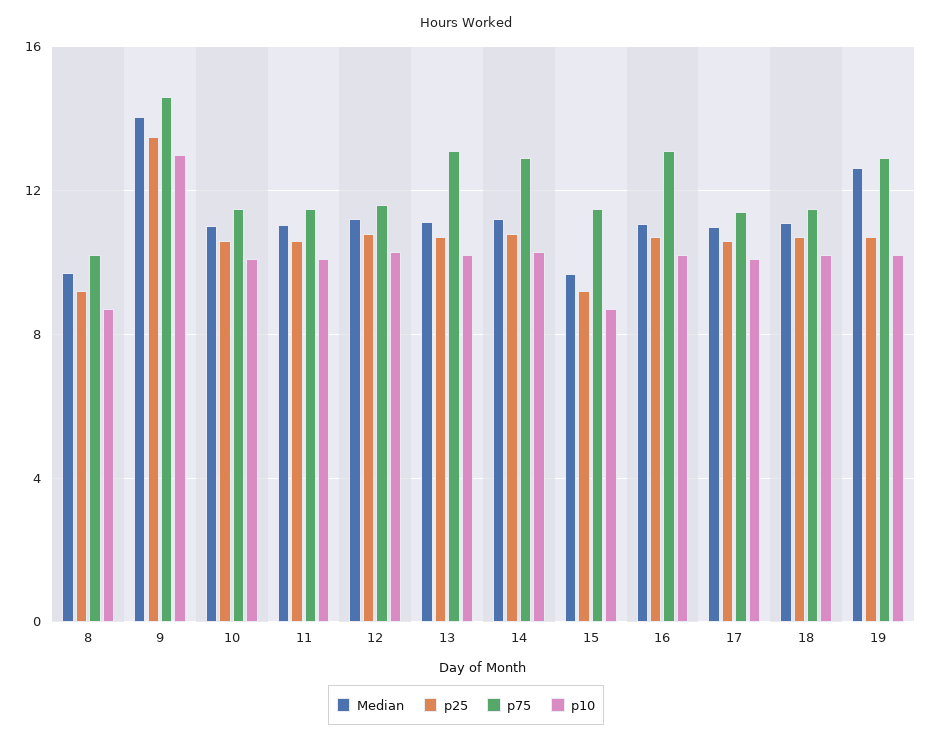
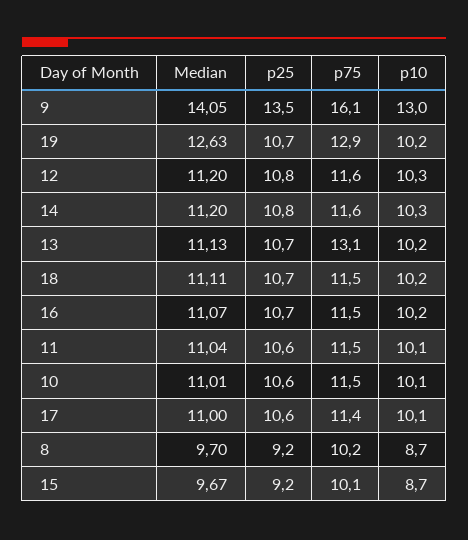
p75, 9: 14.5 -> 16.1
p75, 14: 13 -> 11.6
p75, 15: 11.5 -> 10.1
p75, 16: 13 -> 11.5

